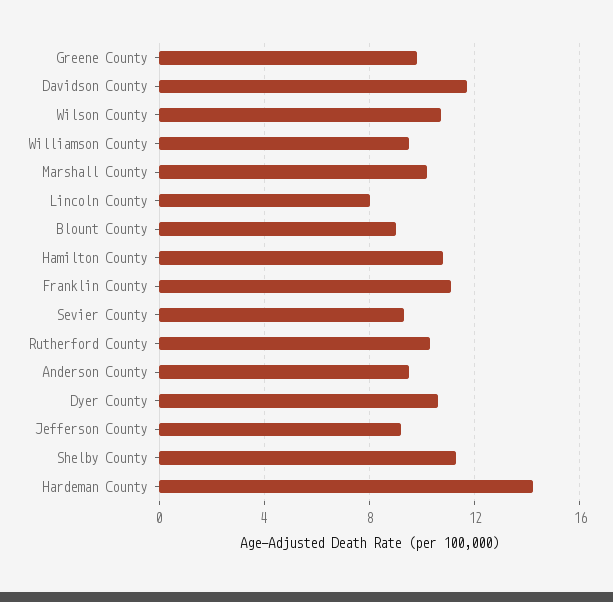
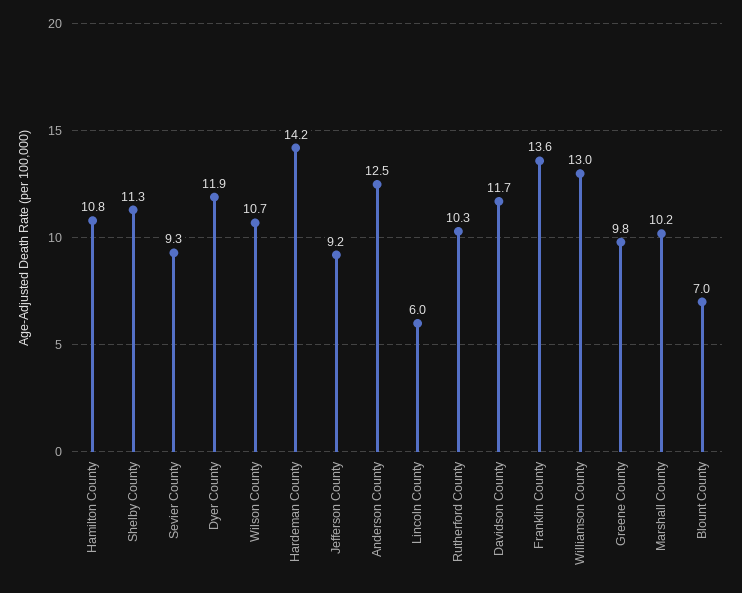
Williamson County: 9.5 -> 13
Lincoln County: 8 -> 6
Blount County: 9 -> 7
Franklin County: 11 -> 13.6
Anderson County: 9.5 -> 12.5
Dyer County: 10.5 -> 11.9

